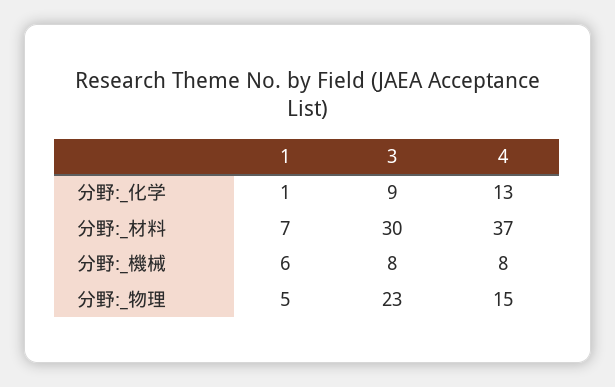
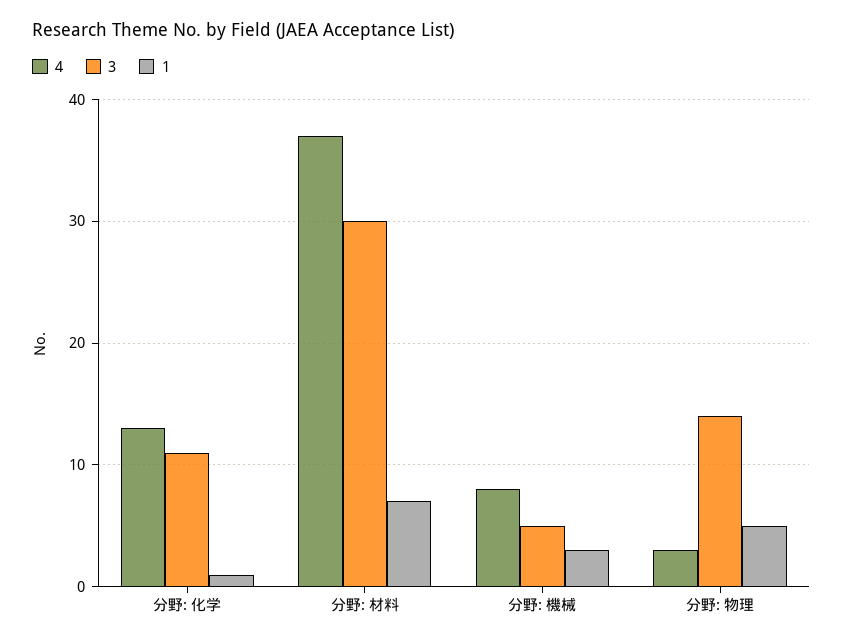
3, 分野:_化学: 9 -> 11
1, 分野:_機械: 6 -> 3
3, 分野:_機械: 8 -> 5
3, 分野:_物理: 23 -> 14
4, 分野:_物理: 15 -> 3

